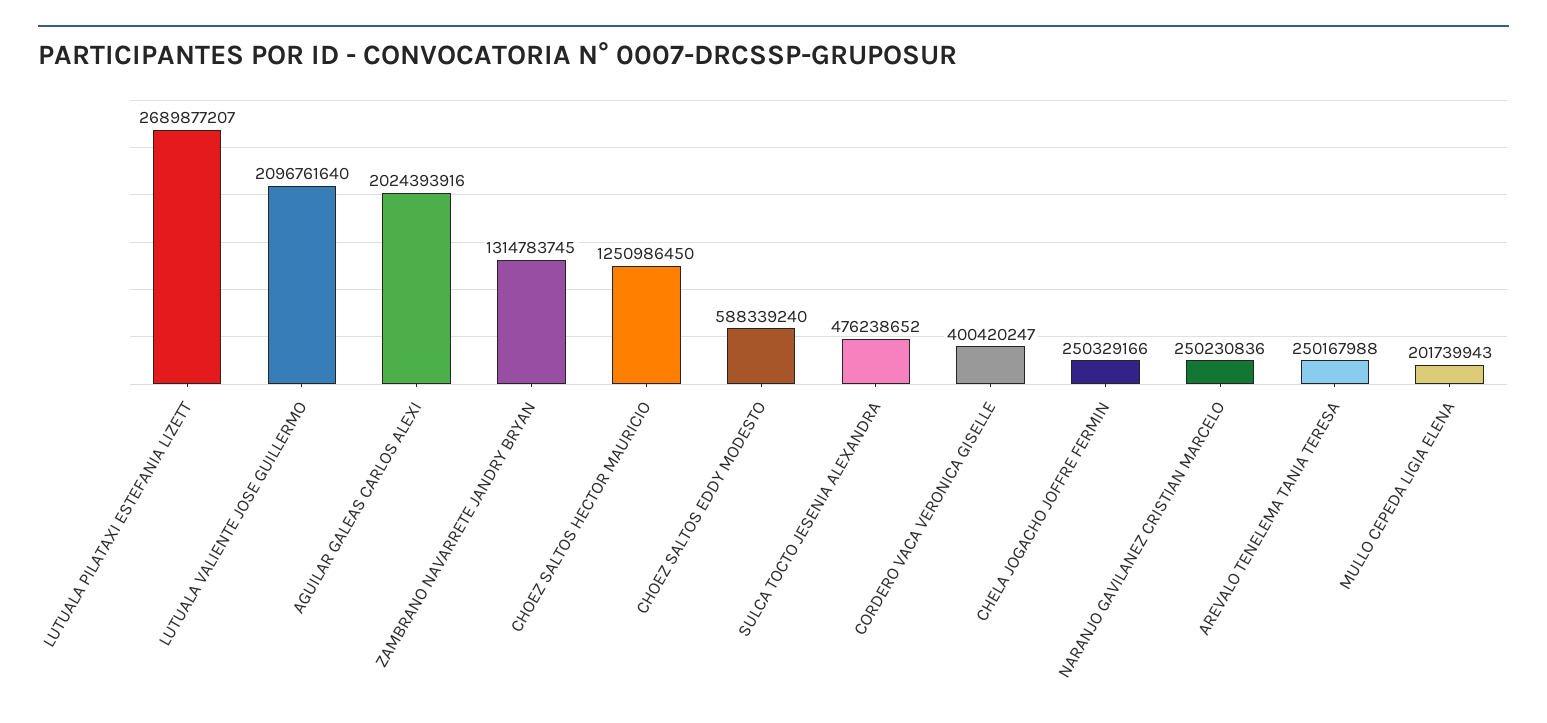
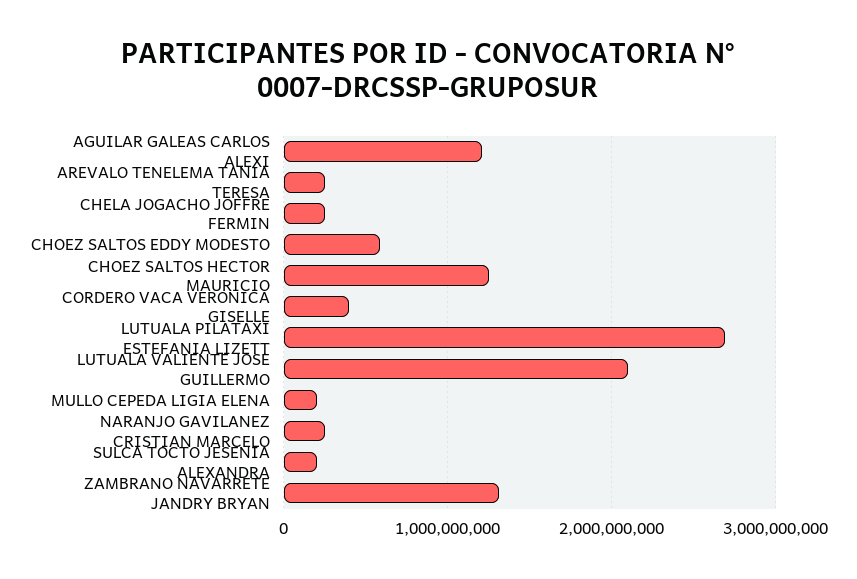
AGUILAR GALEAS CARLOS ALEXI: 2024393916 -> 1200000000
SULCA TOCTO JESENIA ALEXANDRA: 476238652 -> 200000000

